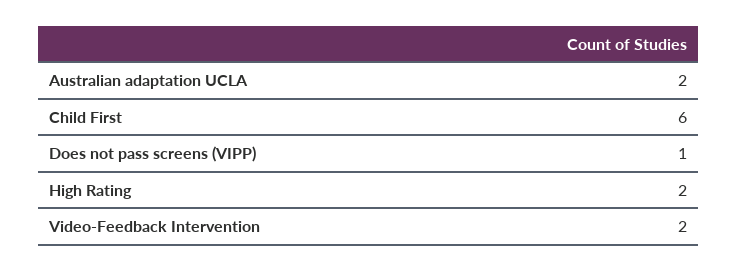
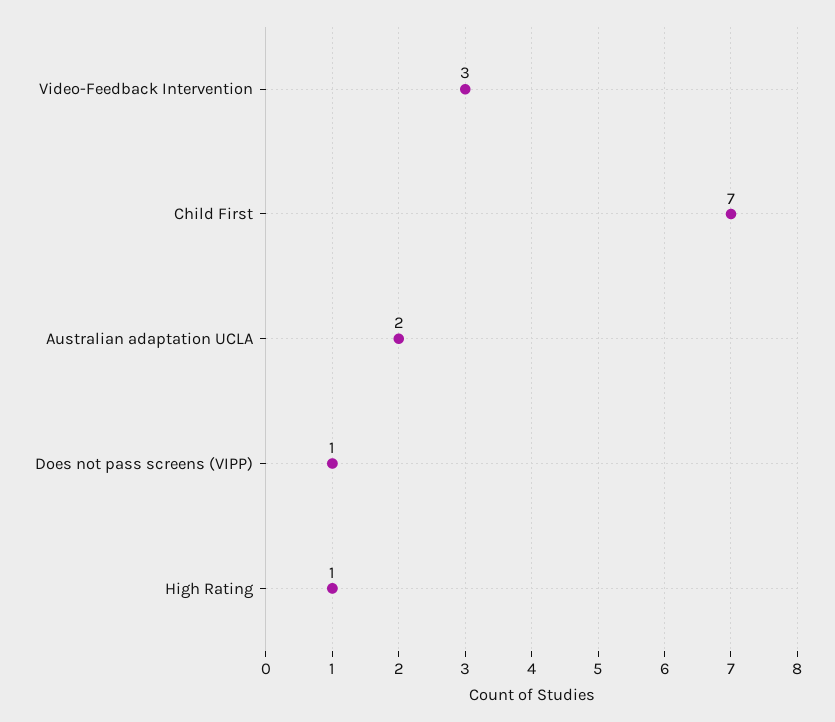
Child First: 6 -> 7
High Rating: 2 -> 1
Video-Feedback Intervention: 2 -> 3

